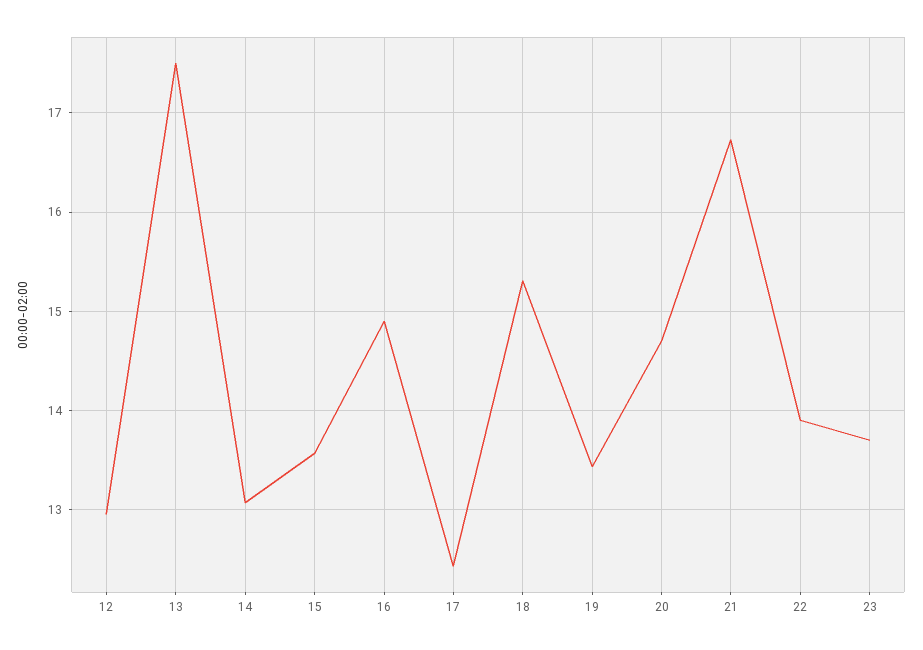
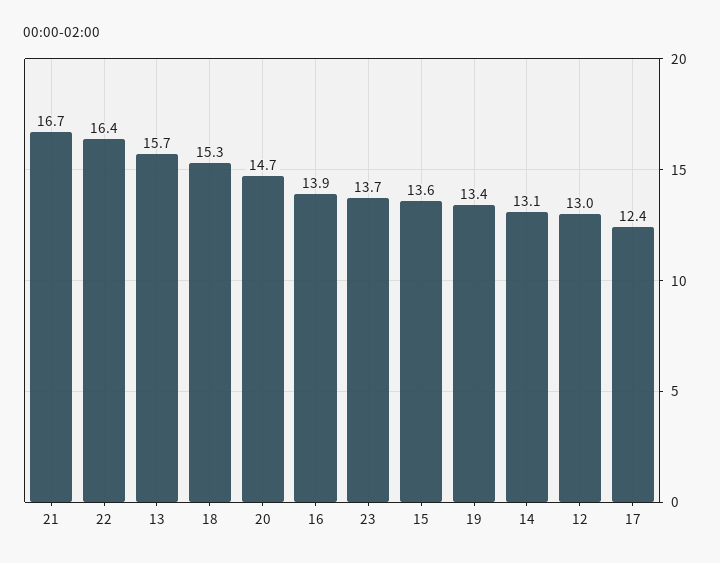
13: 17.5 -> 15.7
16: 14.9 -> 13.9
22: 13.9 -> 16.4

